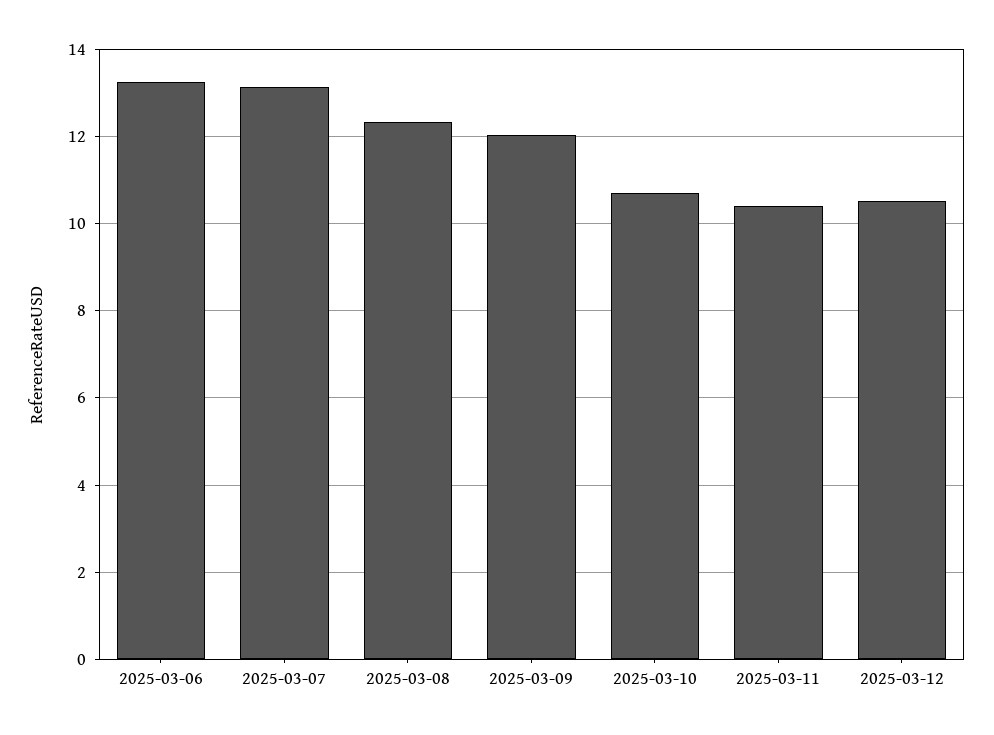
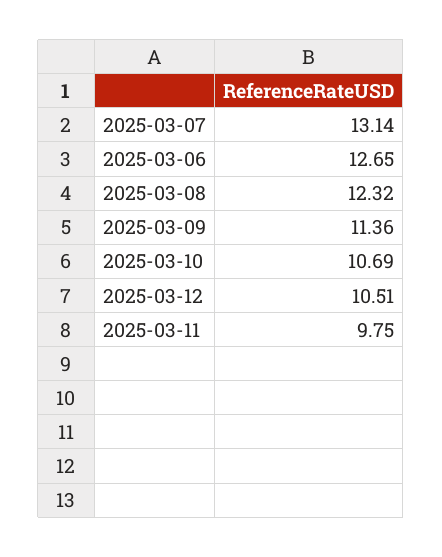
2025-03-06: 13.2 -> 12.65
2025-03-09: 12 -> 11.36
2025-03-11: 10.4 -> 9.75

